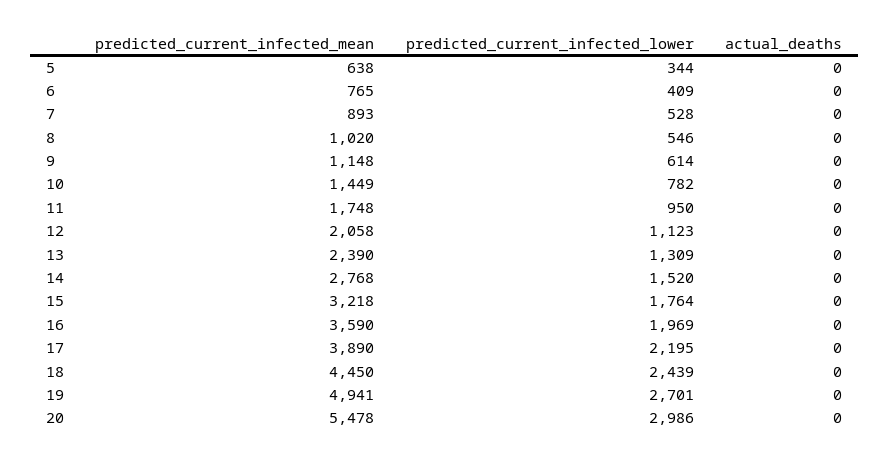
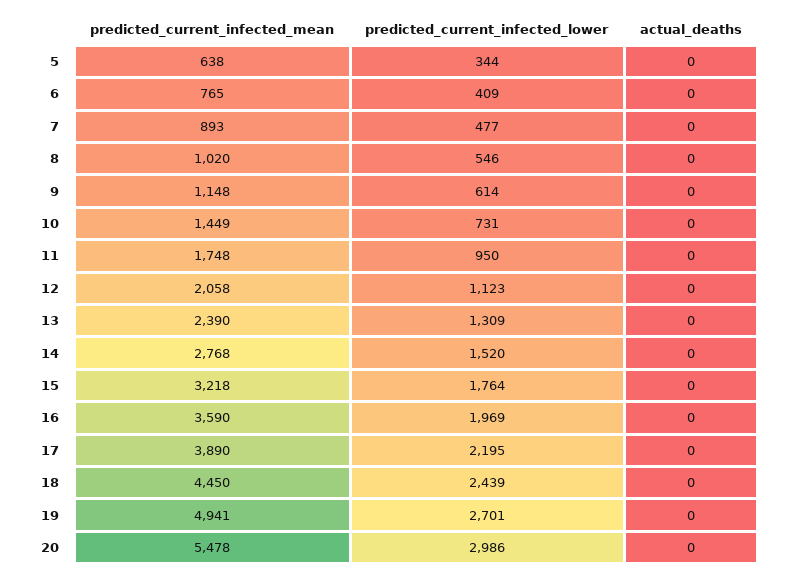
predicted_current_infected_lower, 7: 528 -> 477
predicted_current_infected_lower, 10: 782 -> 731

